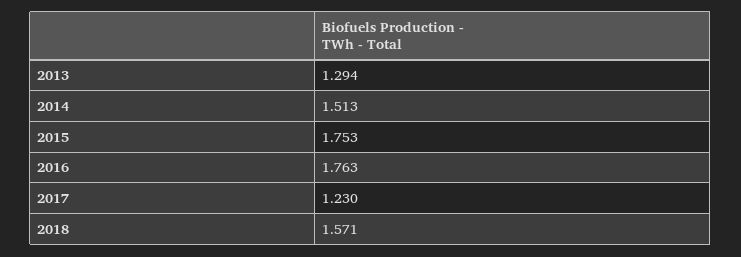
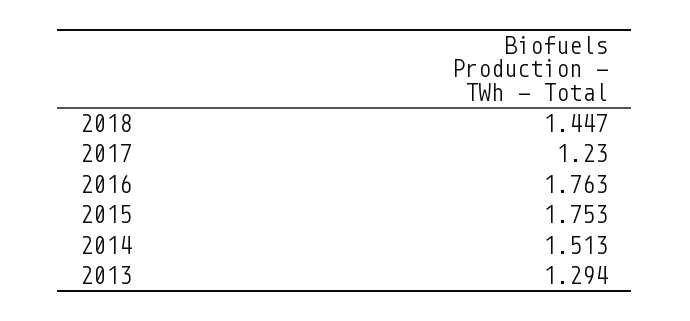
2018: 1.571 -> 1.447

